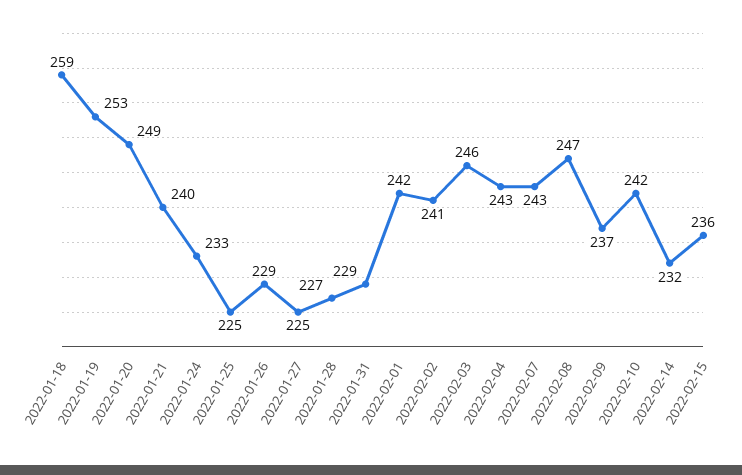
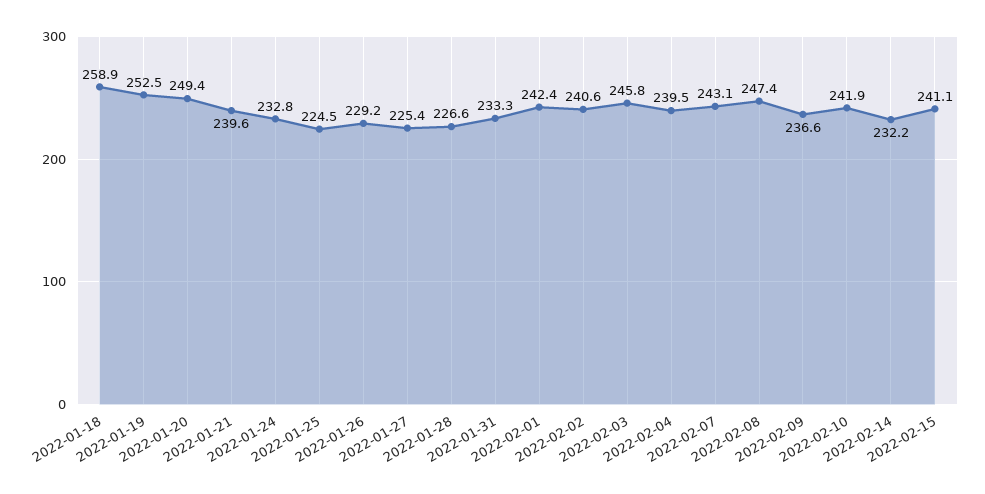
2022-01-31: 229 -> 233.3
2022-02-04: 243 -> 239.5
2022-02-15: 236 -> 241.1

